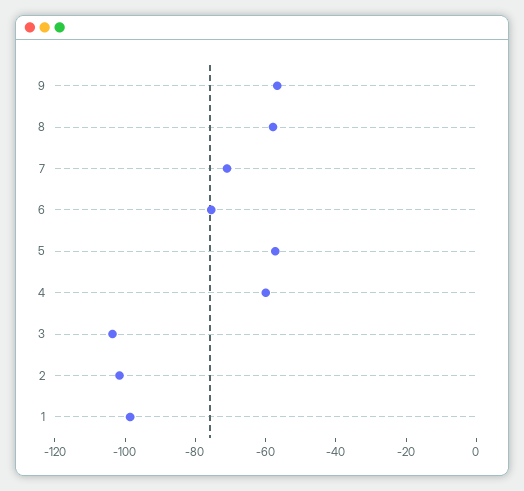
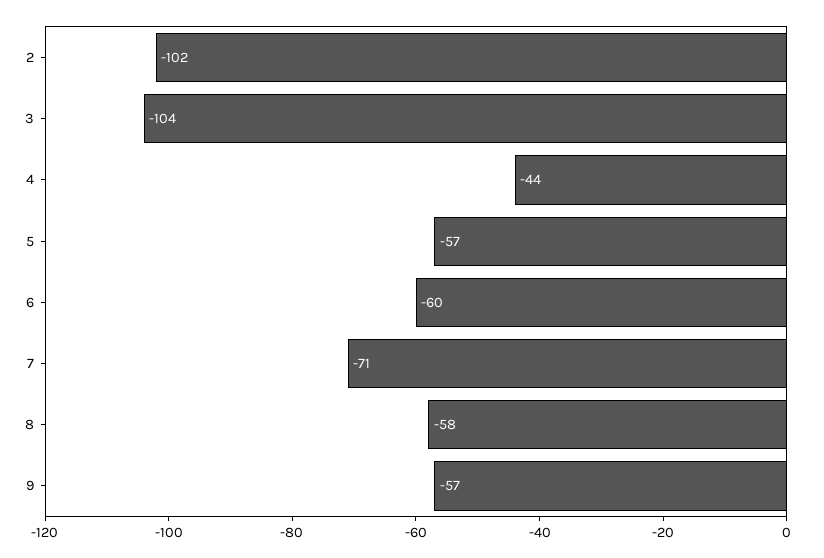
6: -75 -> -60
4: -60 -> -44
1: -100 -> none

